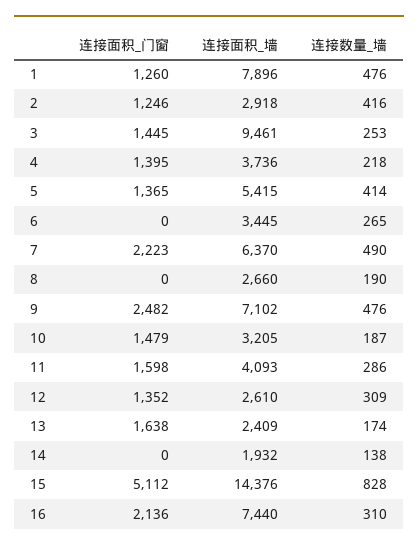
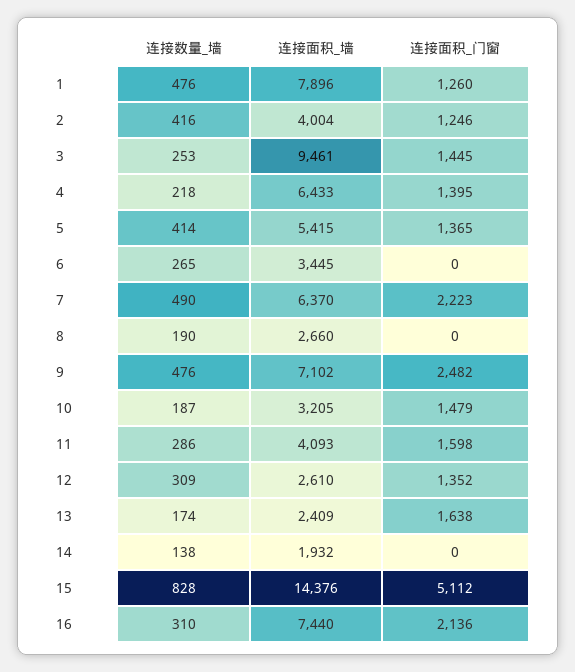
连接面积_墙, 2: 2918 -> 4004
连接面积_墙, 4: 3736 -> 6433

